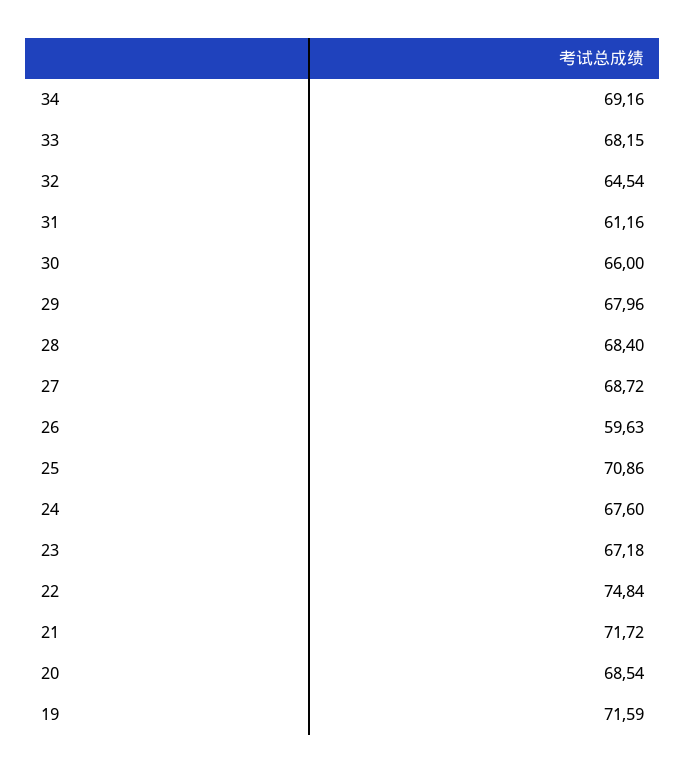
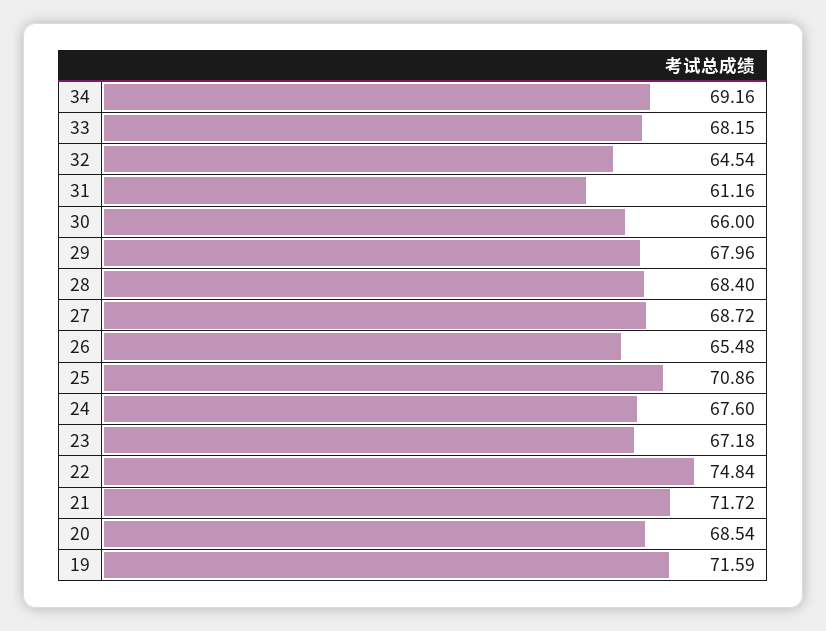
26: 59.63 -> 65.48

